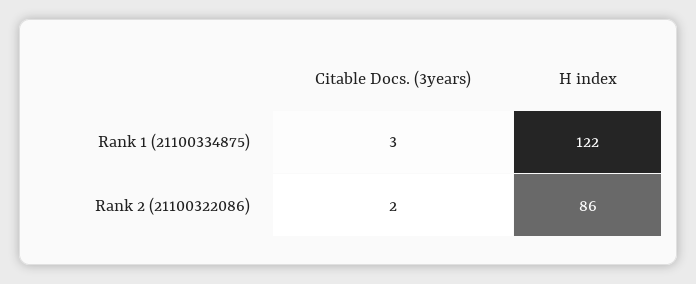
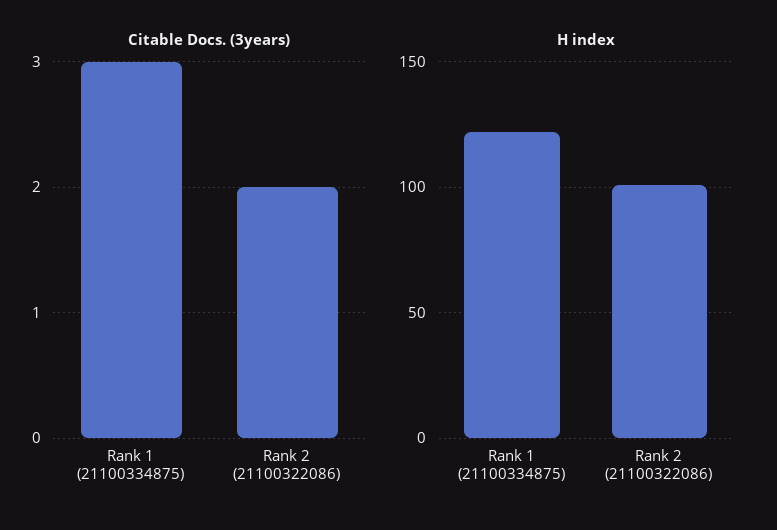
H index, Rank 2 (21100322086): 86 -> 100

